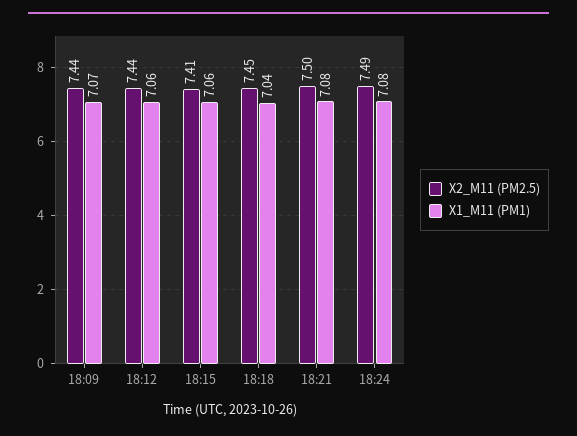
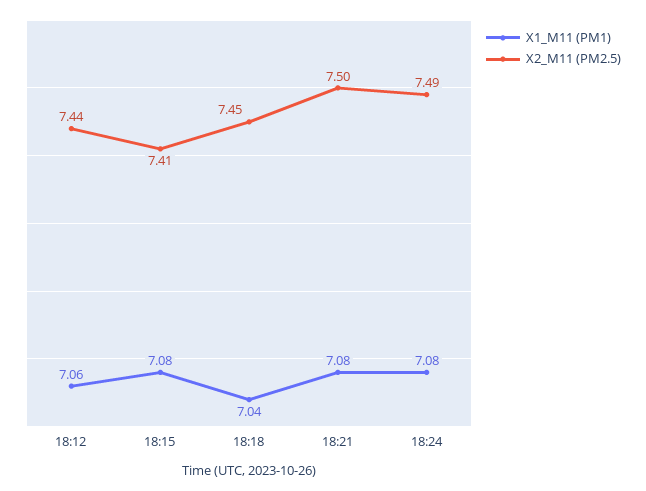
X2_M11 (PM2.5), 18:09: 7.44 -> none
X1_M11 (PM1), 18:09: 7.07 -> none
X1_M11 (PM1), 18:15: 7.06 -> 7.08

